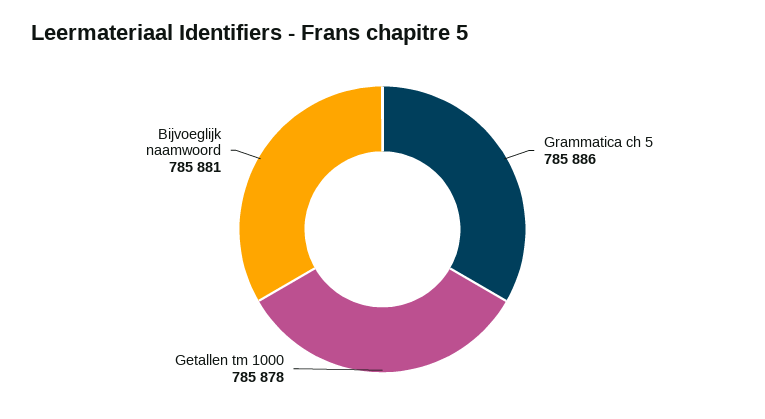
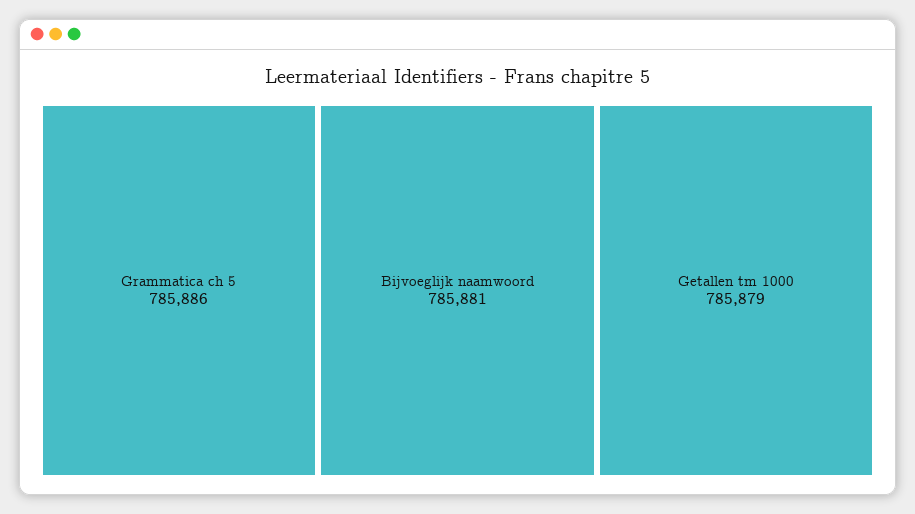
Getallen tm 1000: 785878 -> 785879

